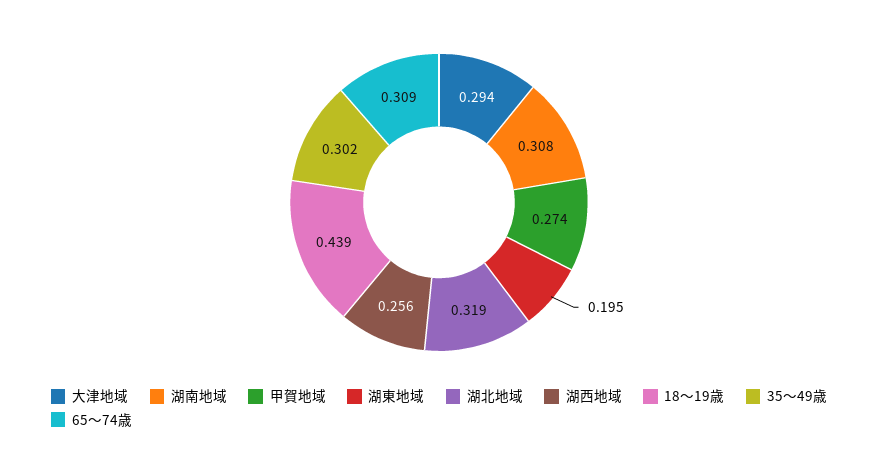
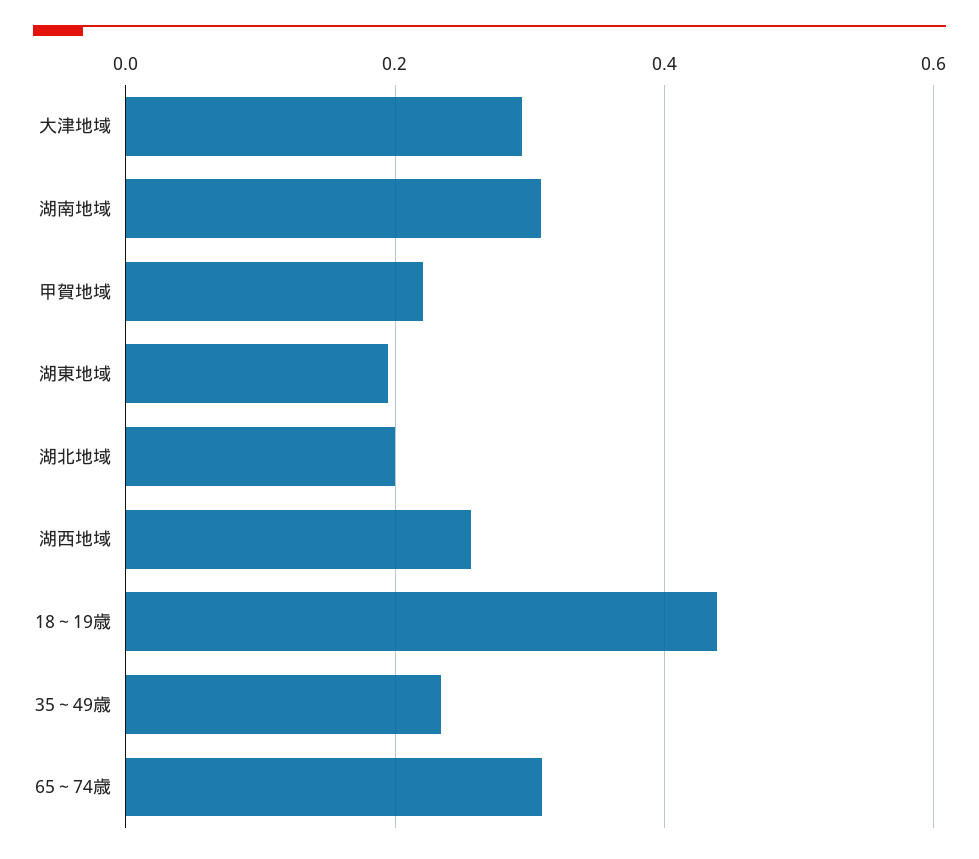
甲賀地域: 0.274 -> 0.22
湖北地域: 0.319 -> 0.2
35～49歳: 0.302 -> 0.24

